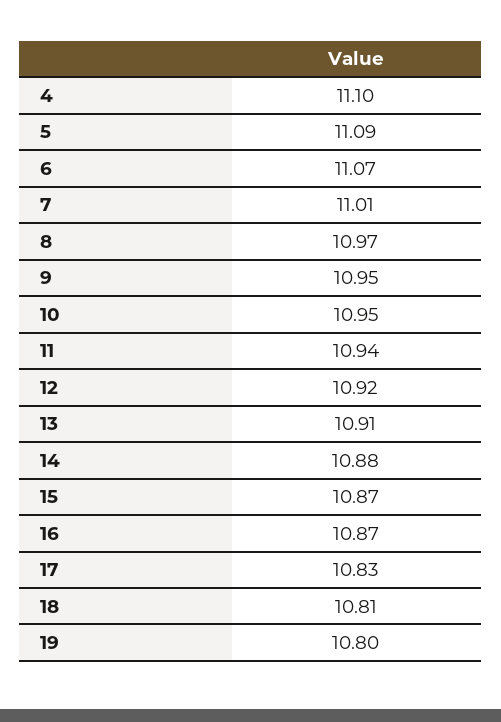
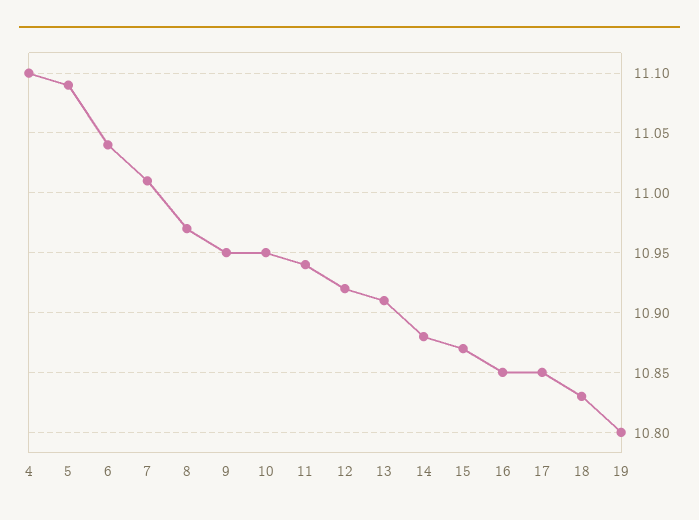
6: 11.07 -> 11.04
16: 10.87 -> 10.85
17: 10.83 -> 10.85
18: 10.81 -> 10.83

